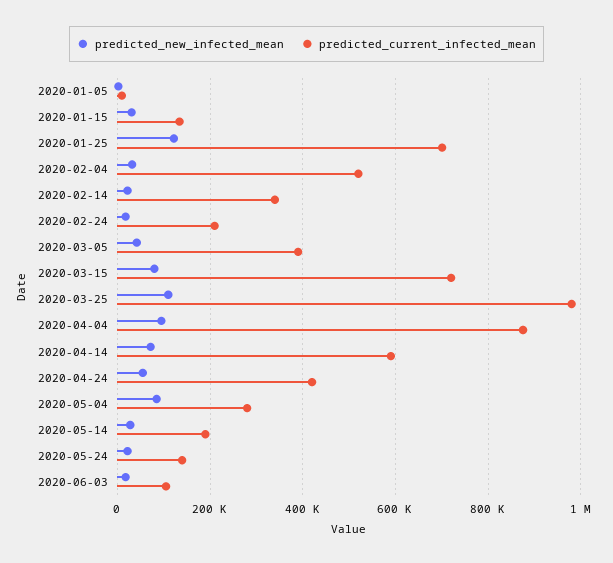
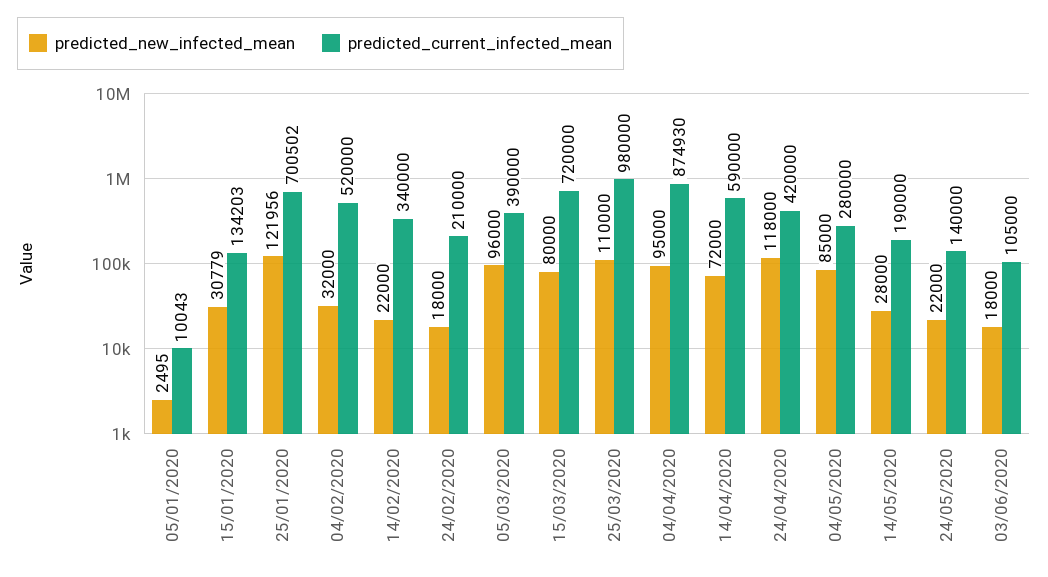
predicted_new_infected_mean, 2020-03-05: 40000 -> 96000
predicted_new_infected_mean, 2020-04-24: 60000 -> 118000

